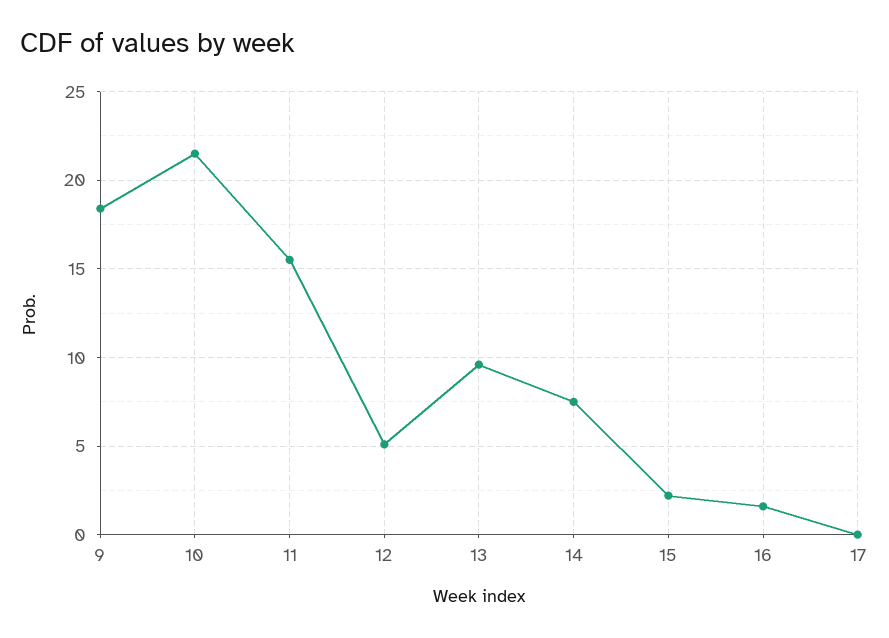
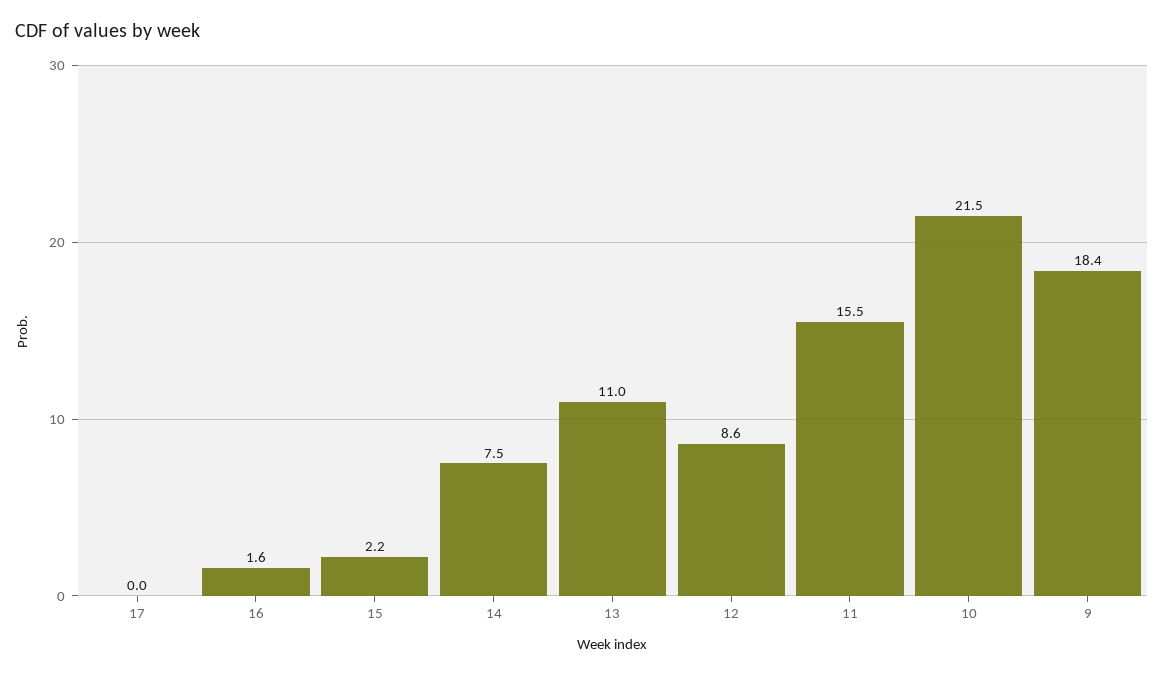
12: 5 -> 8.6
13: 9.5 -> 11

